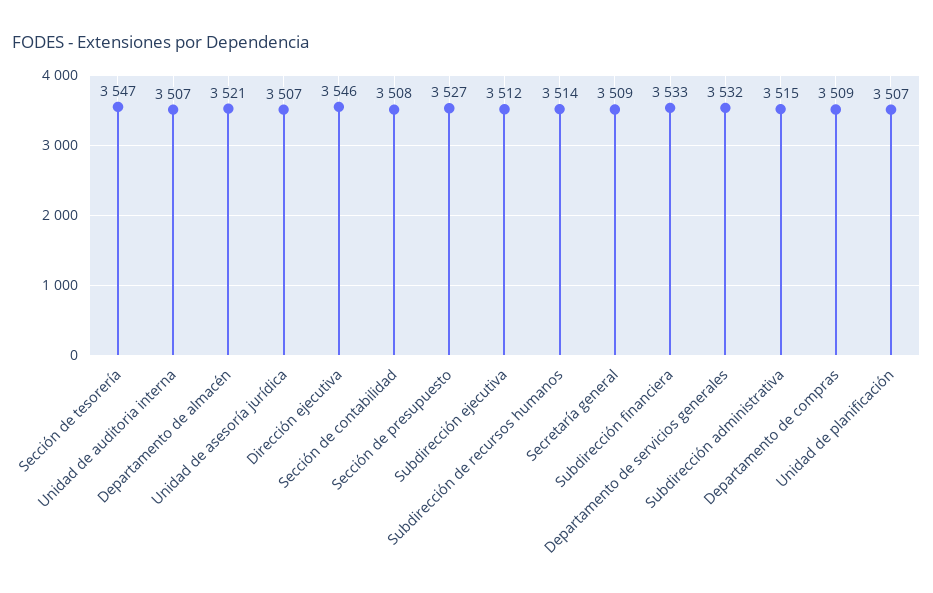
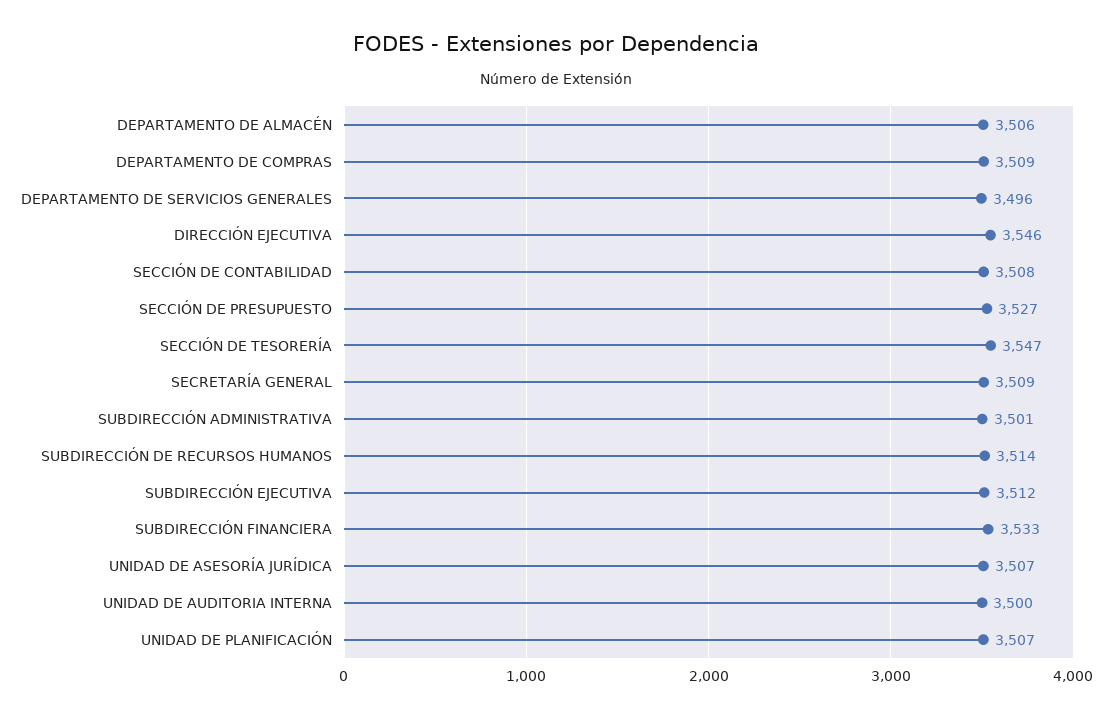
Unidad de auditoria interna: 3507 -> 3500
Departamento de almacén: 3521 -> 3506
Departamento de servicios generales: 3532 -> 3496
Subdirección administrativa: 3515 -> 3501

